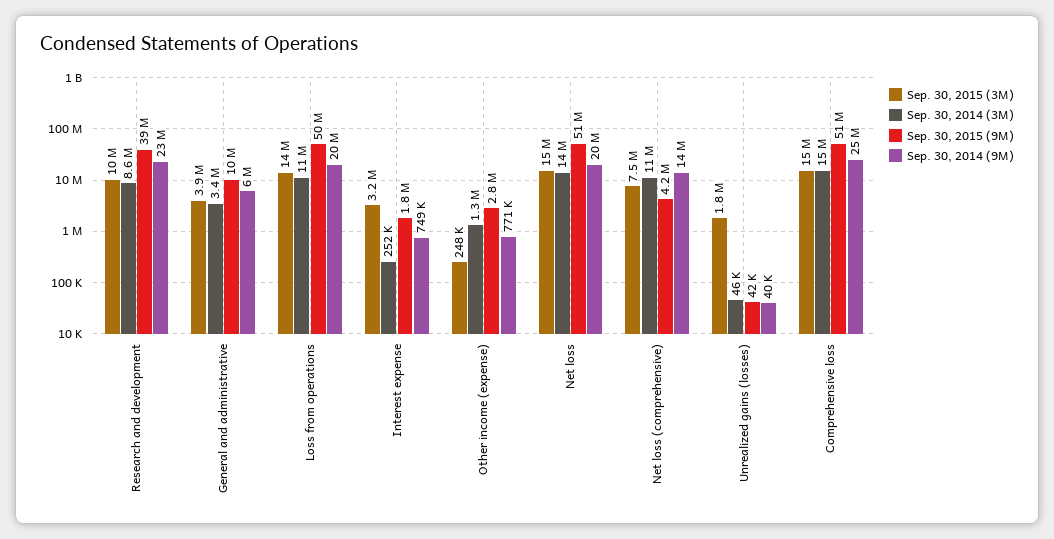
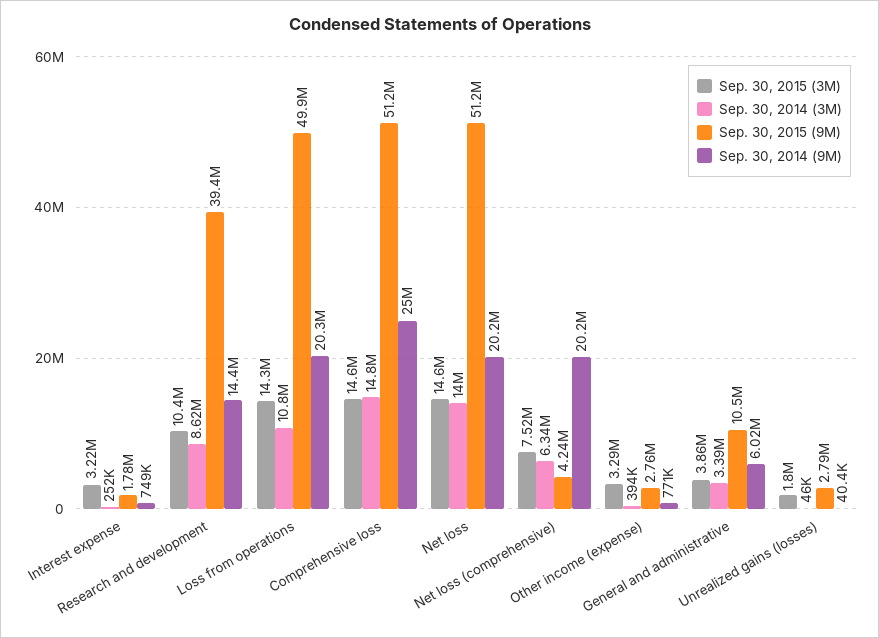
Sep. 30, 2014 (9M), Research and development: 23000000 -> 14400000
Sep. 30, 2015 (3M), Other income (expense): 248000 -> 3290000
Sep. 30, 2014 (3M), Other income (expense): 1300000 -> 394000
Sep. 30, 2014 (3M), Net loss (comprehensive): 11000000 -> 6340000
Sep. 30, 2014 (9M), Net loss (comprehensive): 14000000 -> 20200000
Sep. 30, 2015 (9M), Unrealized gains (losses): 42000 -> 2790000

